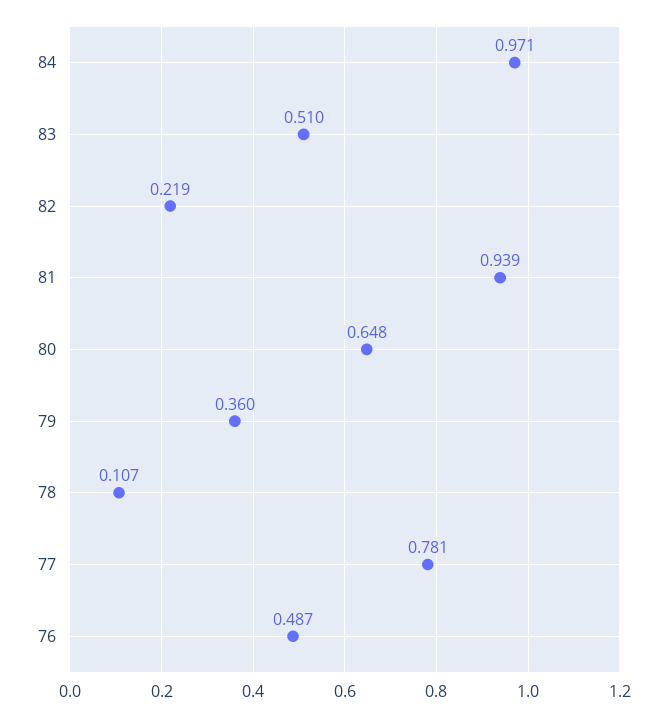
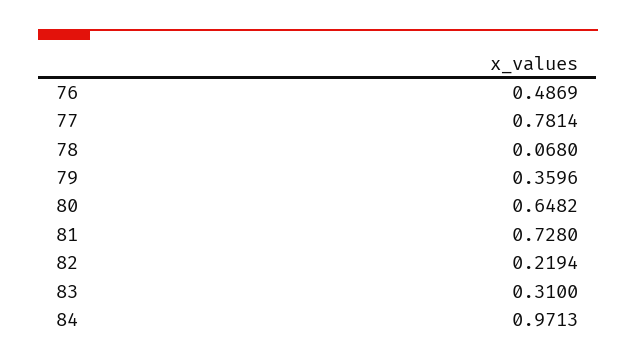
83: 0.51 -> 0.31
81: 0.939 -> 0.728
78: 0.107 -> 0.068

